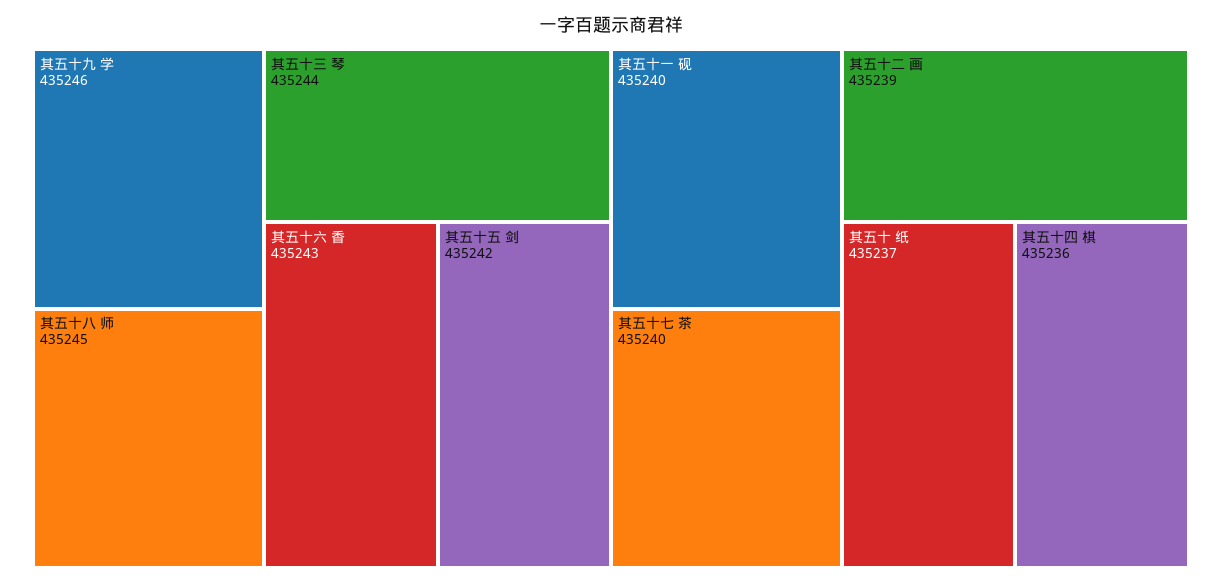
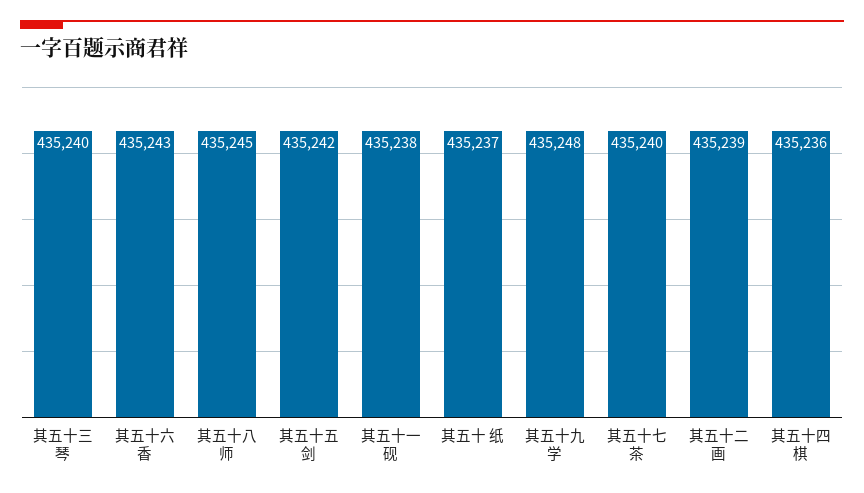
其五十九 学: 435246 -> 435248
其五十三 琴: 435244 -> 435240
其五十一 砚: 435240 -> 435238

